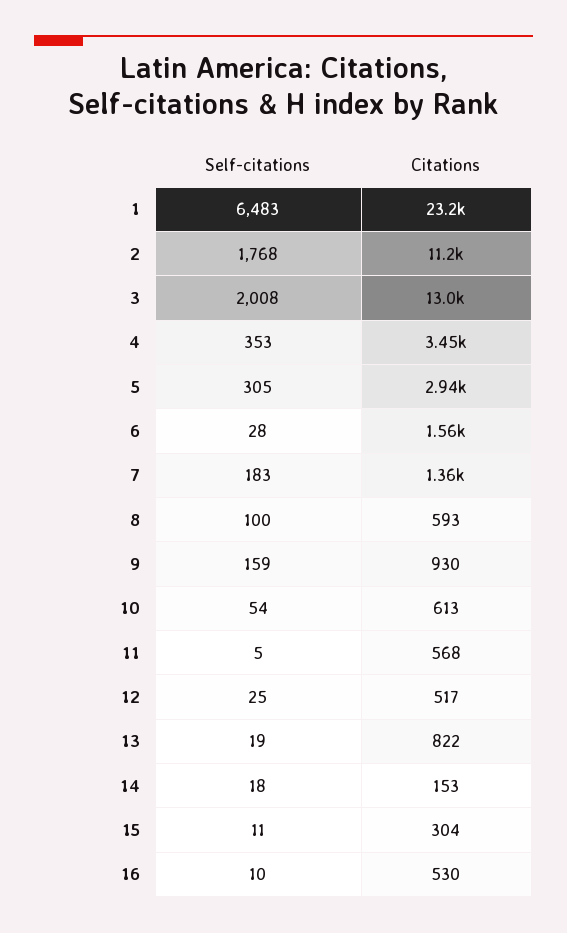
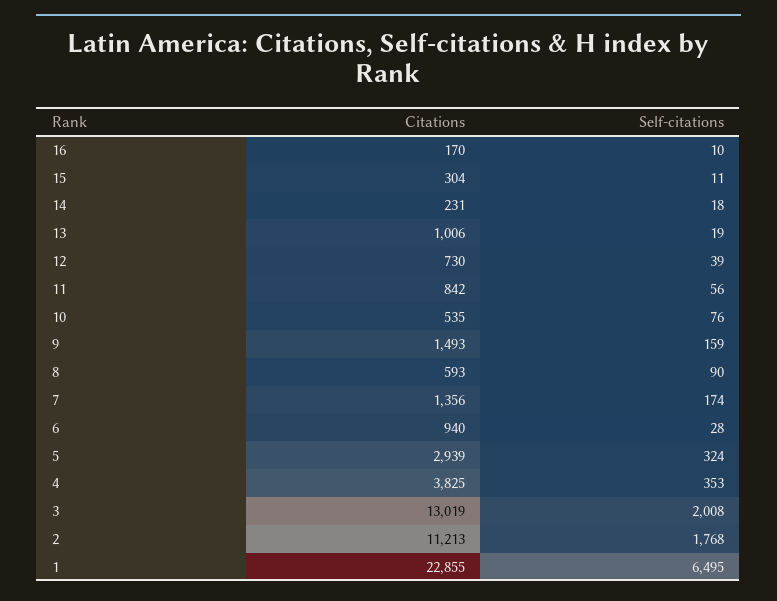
Self-citations, 1: 6483 -> 6495
Citations, 1: 23200 -> 22855
Citations, 4: 3450 -> 3825
Self-citations, 5: 305 -> 324
Citations, 6: 1560 -> 940
Self-citations, 7: 183 -> 174
Self-citations, 8: 100 -> 90
Citations, 9: 930 -> 1493
Self-citations, 10: 54 -> 76
Citations, 10: 613 -> 535
Self-citations, 11: 5 -> 56
Citations, 11: 568 -> 842
Self-citations, 12: 25 -> 39
Citations, 12: 517 -> 730
Citations, 13: 822 -> 1006
Citations, 14: 153 -> 231
Citations, 16: 530 -> 170

